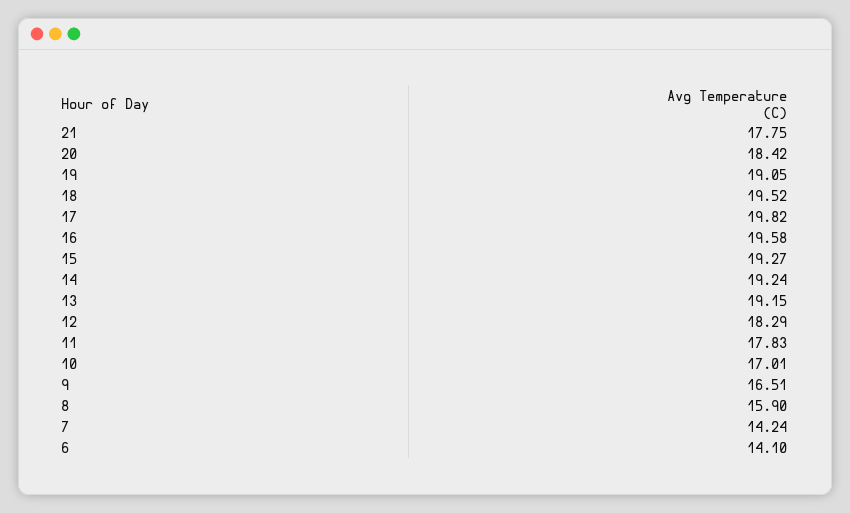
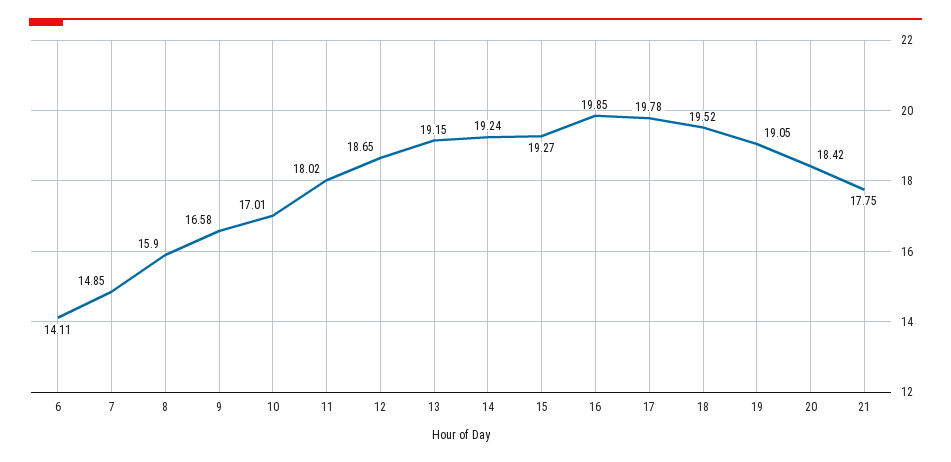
17: 19.82 -> 19.78
16: 19.58 -> 19.85
12: 18.29 -> 18.65
11: 17.83 -> 18.02
9: 16.51 -> 16.58
7: 14.24 -> 14.85
6: 14.1 -> 14.11

